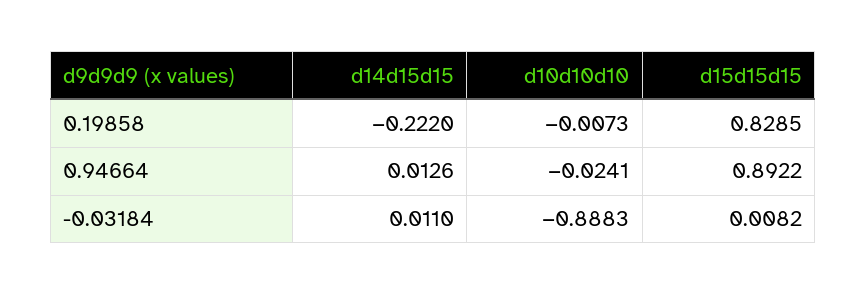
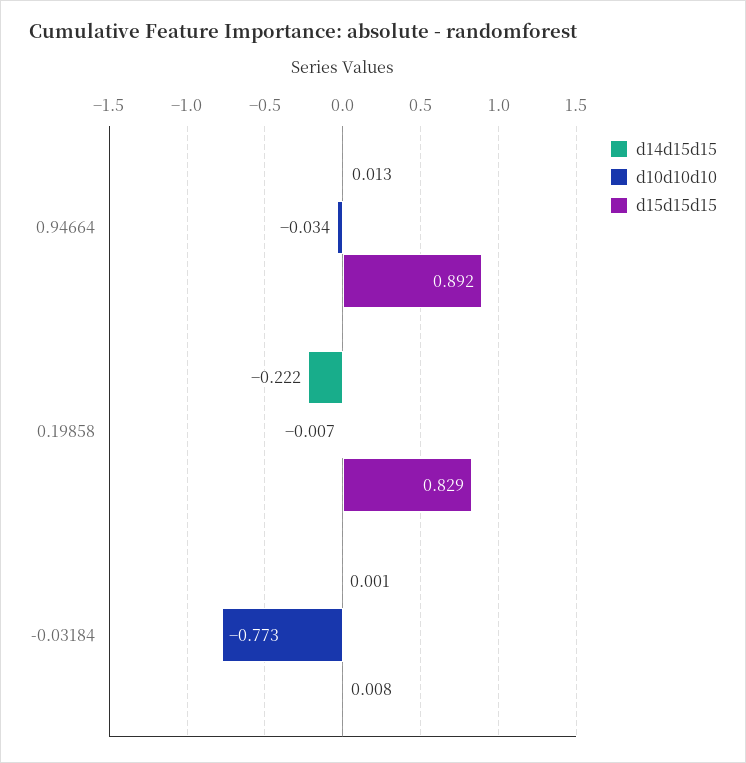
d10d10d10, 0.94664: -0.0241 -> -0.034
d14d15d15, -0.03184: 0.011 -> 0.001
d10d10d10, -0.03184: -0.8883 -> -0.773

